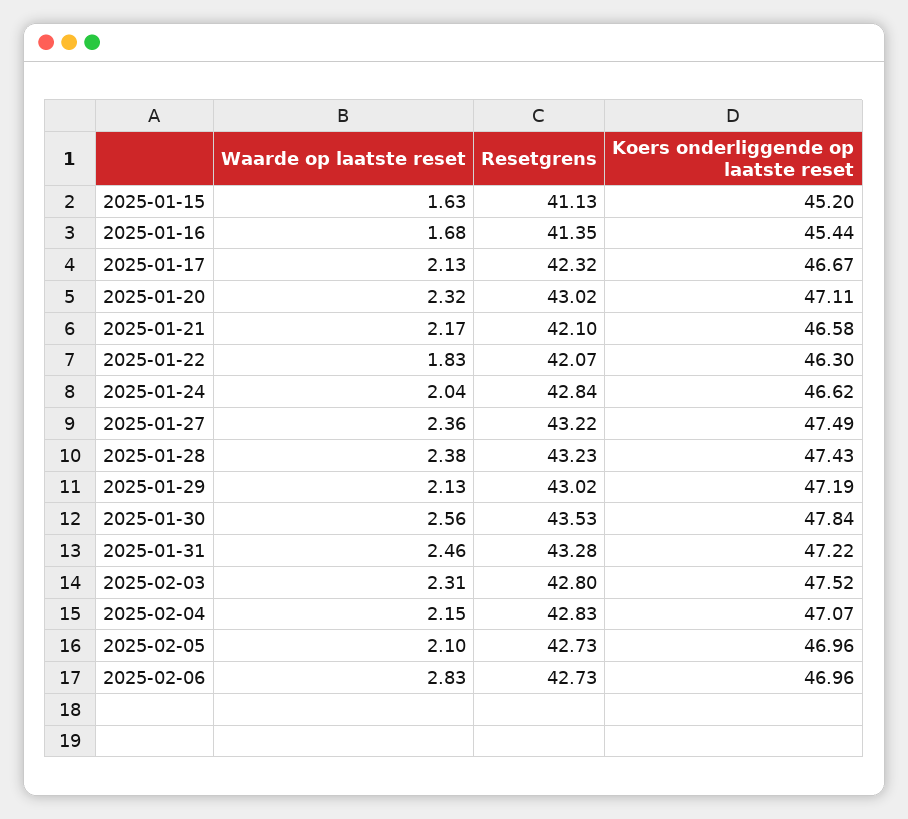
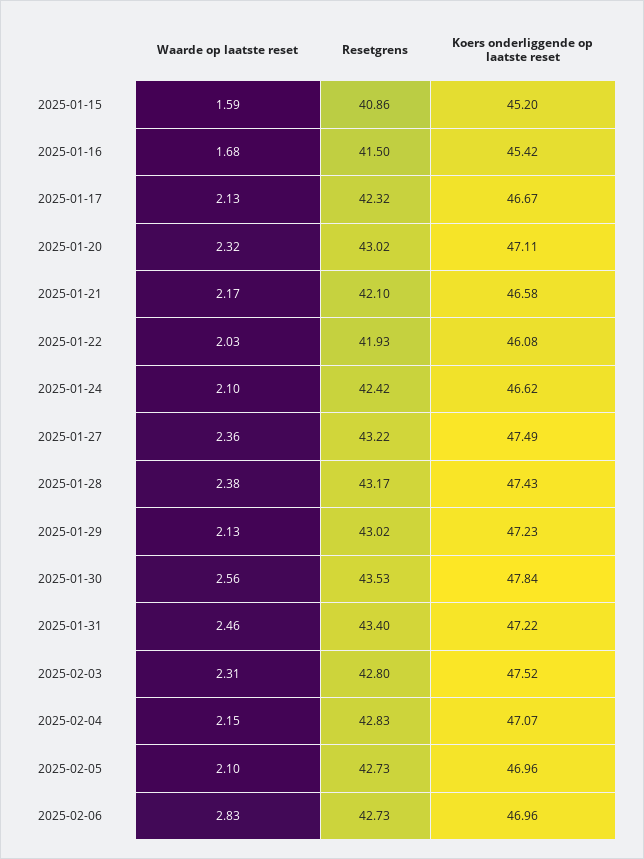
Waarde op laatste reset, 2025-01-15: 1.63 -> 1.59
Resetgrens, 2025-01-15: 41.13 -> 40.86
Resetgrens, 2025-01-16: 41.35 -> 41.5
Koers onderliggende op laatste reset, 2025-01-16: 45.44 -> 45.42
Waarde op laatste reset, 2025-01-22: 1.83 -> 2.03
Resetgrens, 2025-01-22: 42.07 -> 41.93
Koers onderliggende op laatste reset, 2025-01-22: 46.3 -> 46.08
Waarde op laatste reset, 2025-01-24: 2.04 -> 2.1
Resetgrens, 2025-01-24: 42.84 -> 42.42
Resetgrens, 2025-01-28: 43.23 -> 43.17
Koers onderliggende op laatste reset, 2025-01-29: 47.19 -> 47.23
Resetgrens, 2025-01-31: 43.28 -> 43.4

